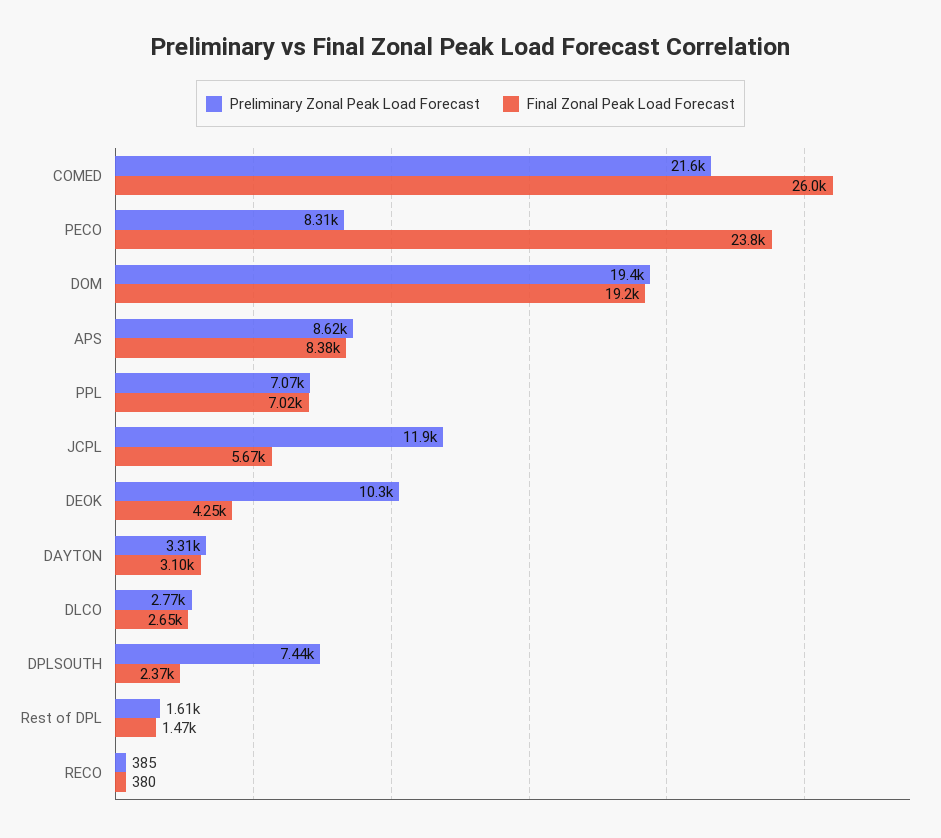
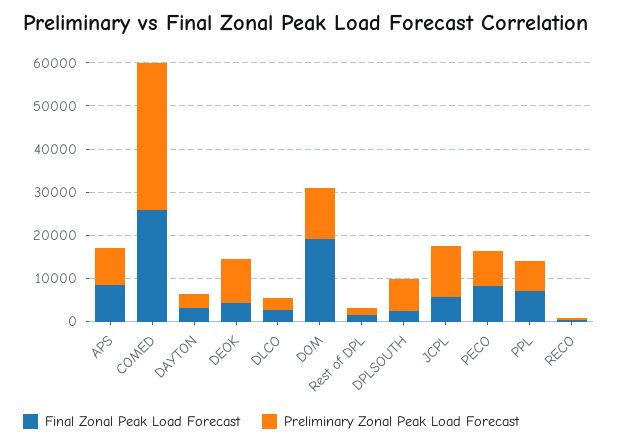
Preliminary Zonal Peak Load Forecast, COMED: 21600 -> 34000
Final Zonal Peak Load Forecast, PECO: 23800 -> 8000
Preliminary Zonal Peak Load Forecast, DOM: 19400 -> 12000

